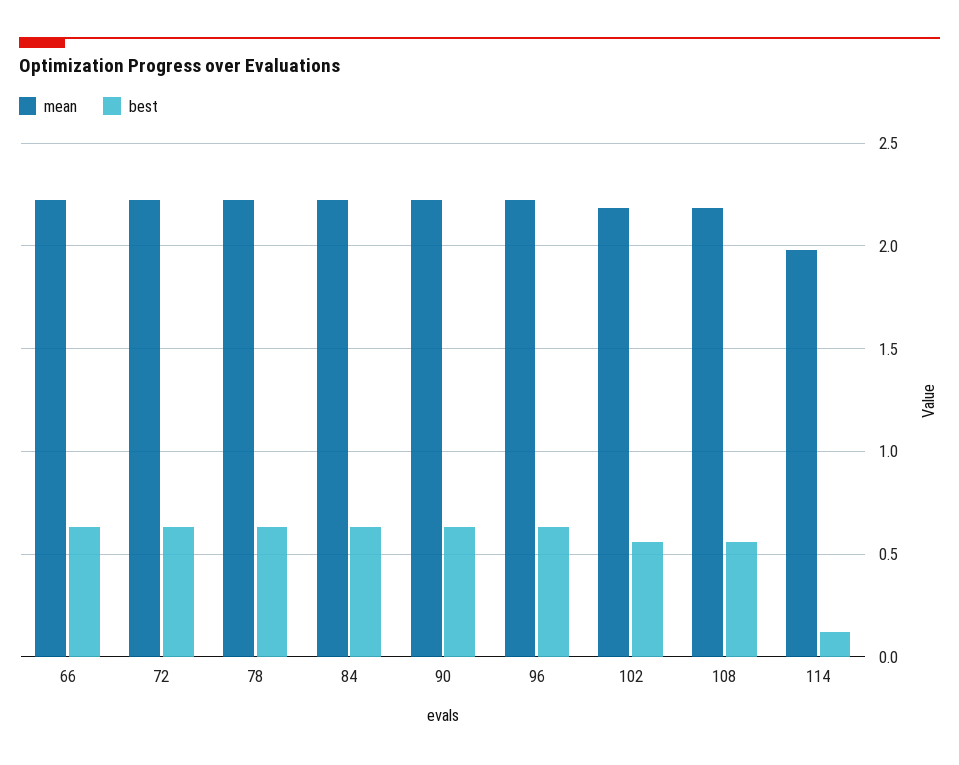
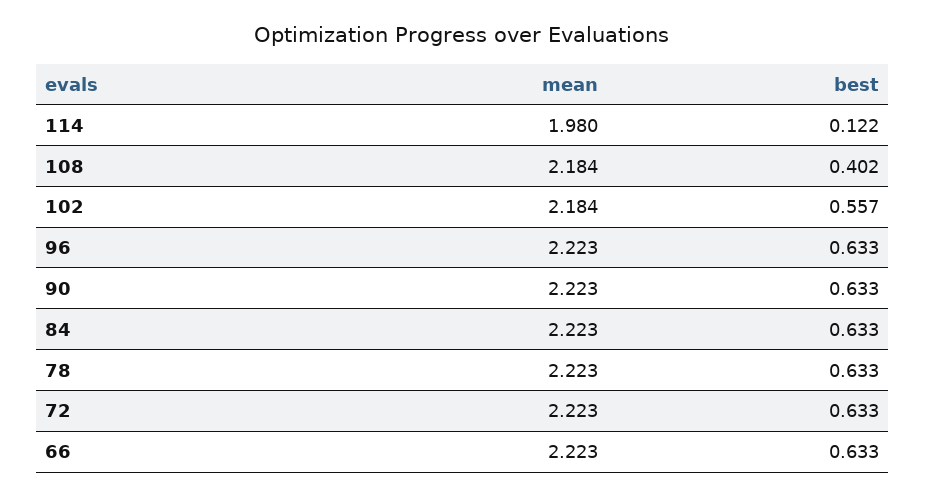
best, 108: 0.55 -> 0.402

